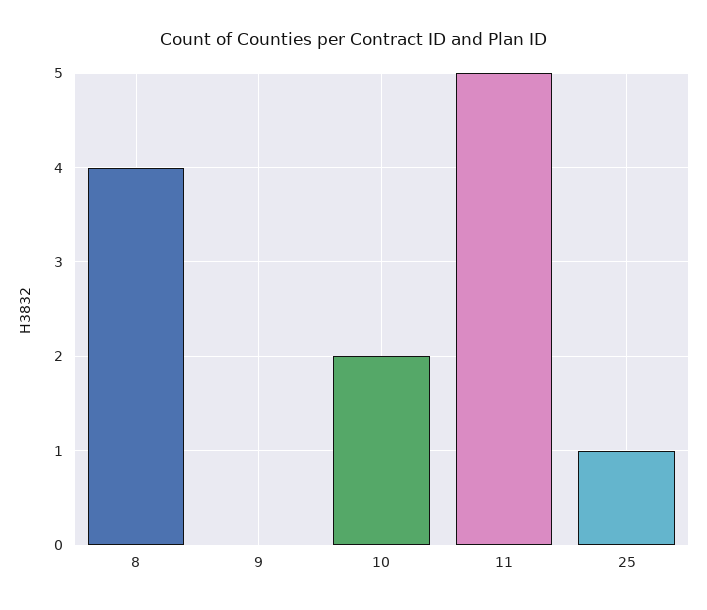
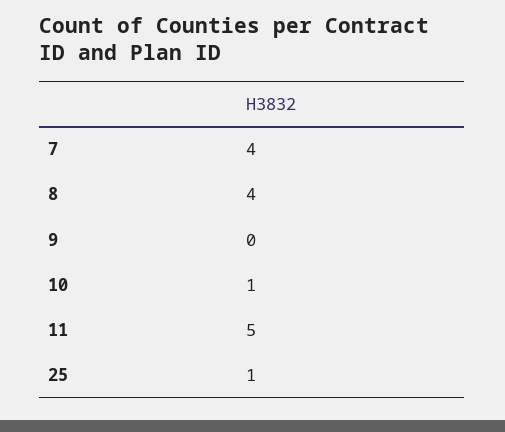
10: 2 -> 1
7: none -> 4

